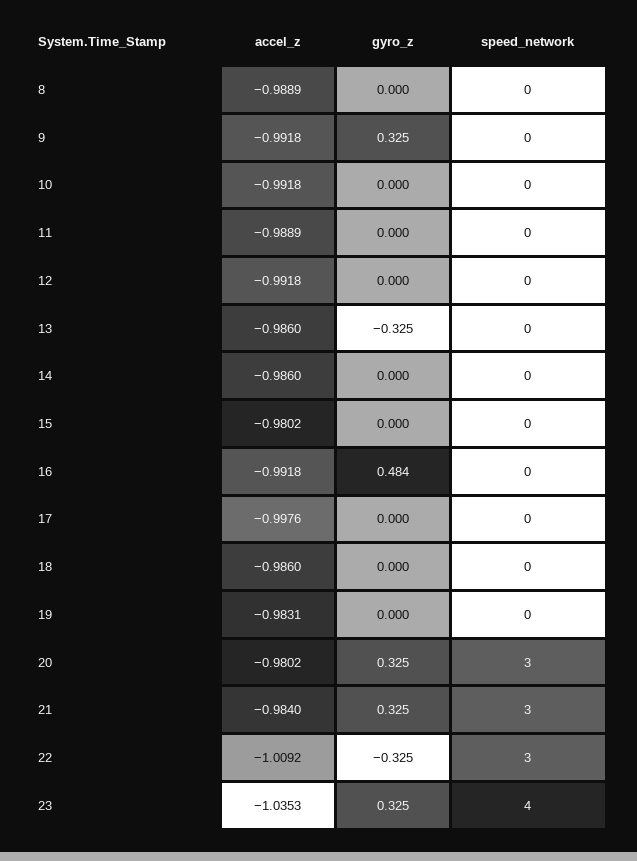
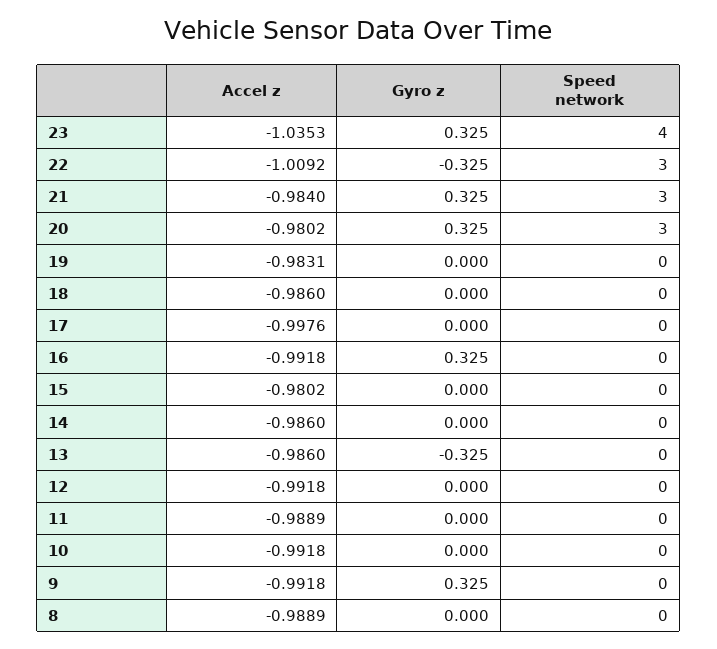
gyro_z, 16: 0.484 -> 0.325

